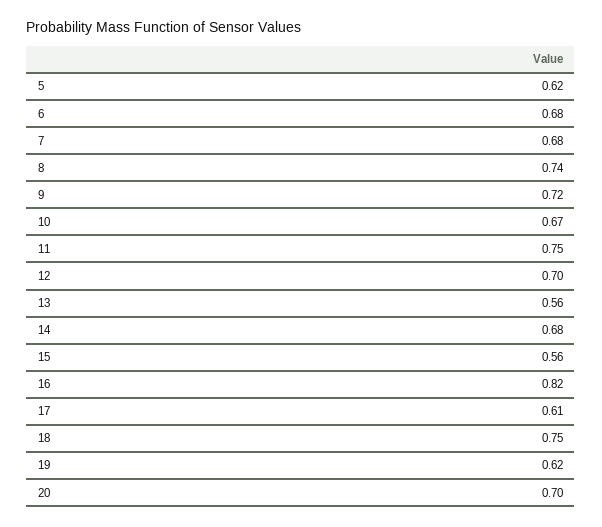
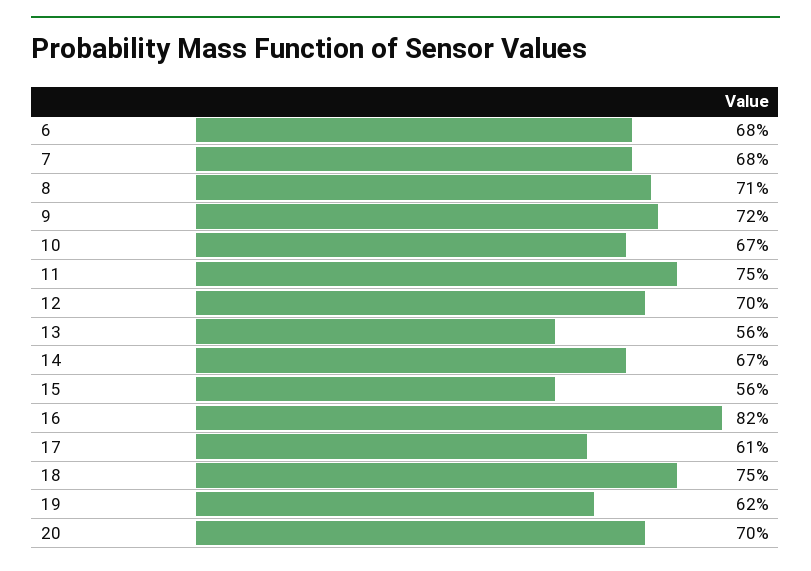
5: 0.62 -> none
8: 0.74 -> 0.71
14: 0.68 -> 0.67

